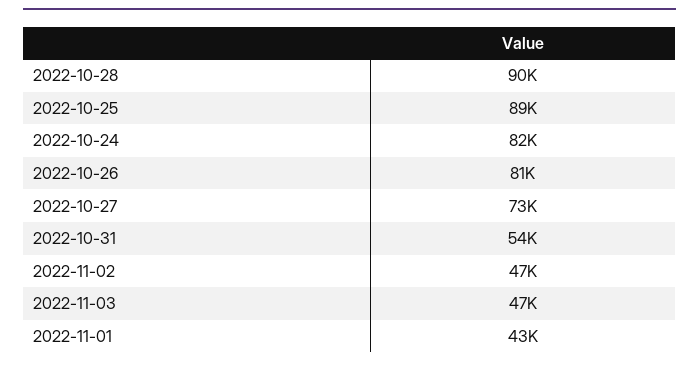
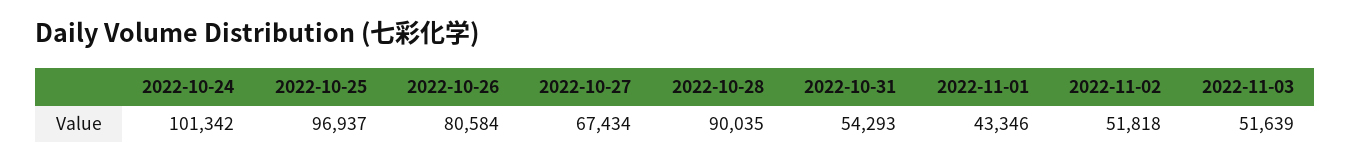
2022-10-25: 89000 -> 96937
2022-10-24: 82000 -> 101342
2022-10-27: 73000 -> 67434
2022-11-02: 47000 -> 51818
2022-11-03: 47000 -> 51639

